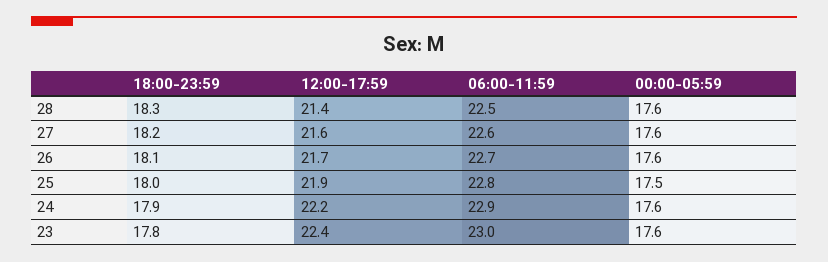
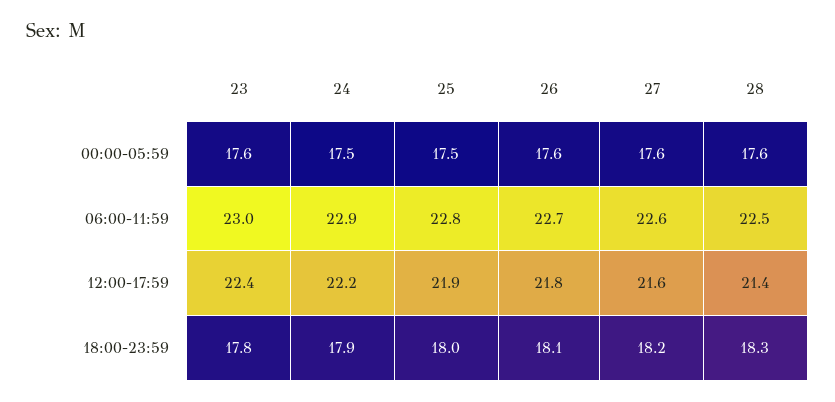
12:00-17:59, 26: 21.7 -> 21.8
00:00-05:59, 24: 17.6 -> 17.5

